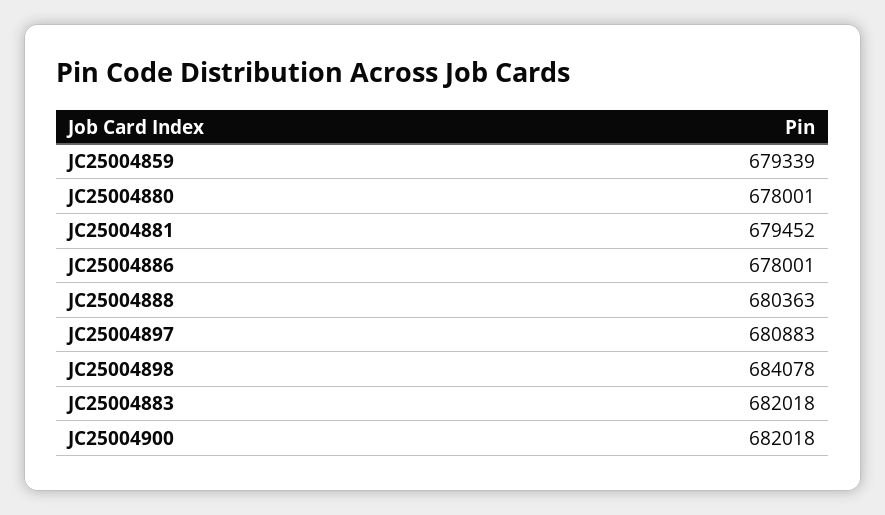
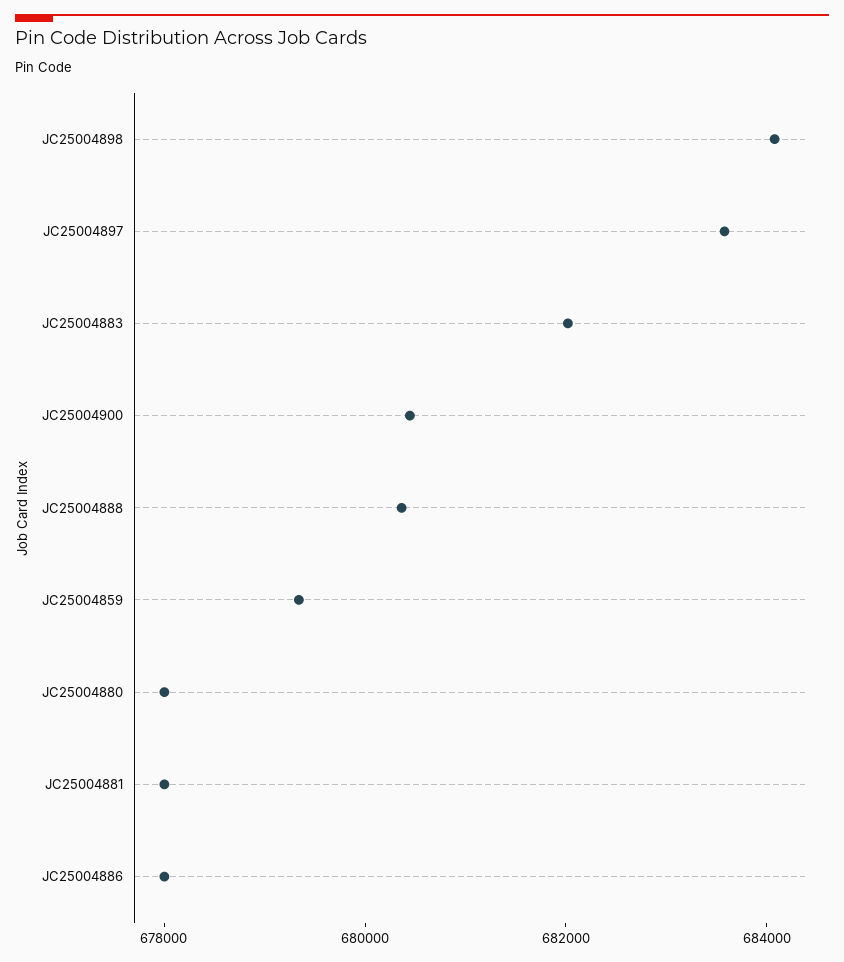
JC25004881: 679452 -> 678000
JC25004897: 680883 -> 683500
JC25004900: 682018 -> 680500

